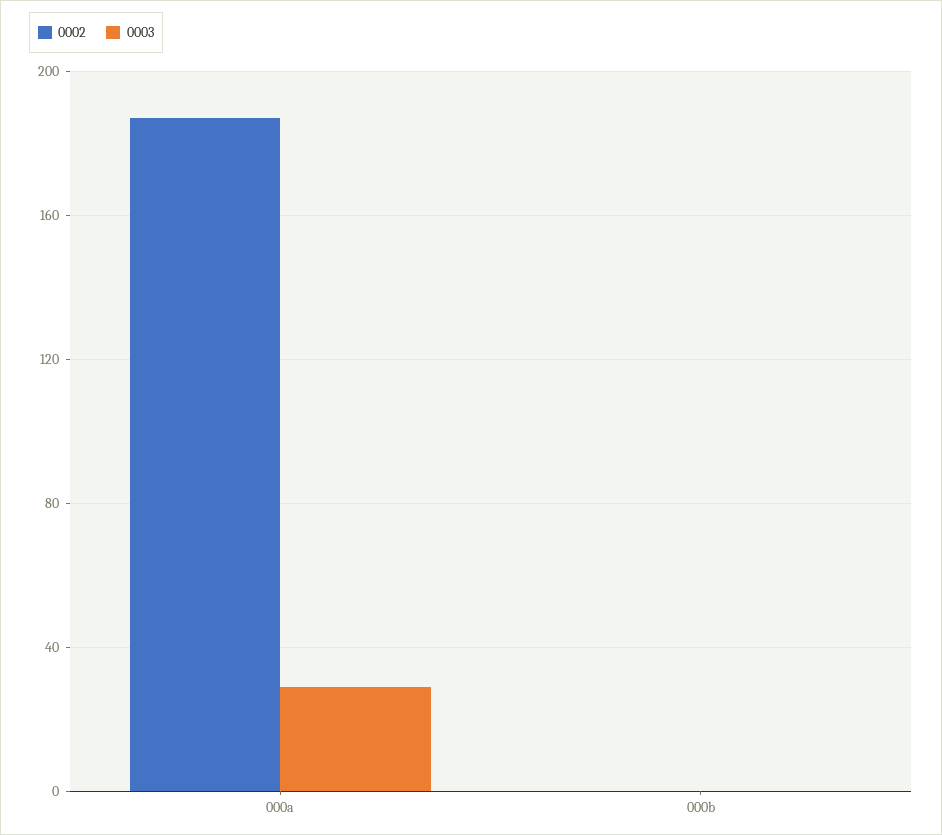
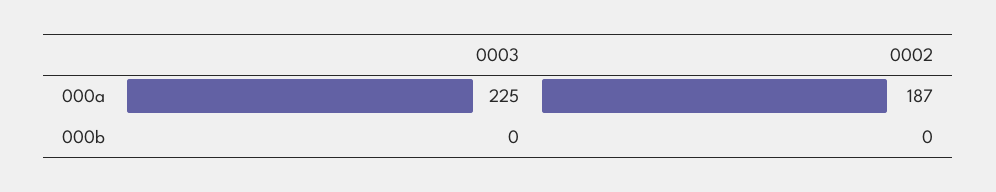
0003, 000a: 30 -> 225

